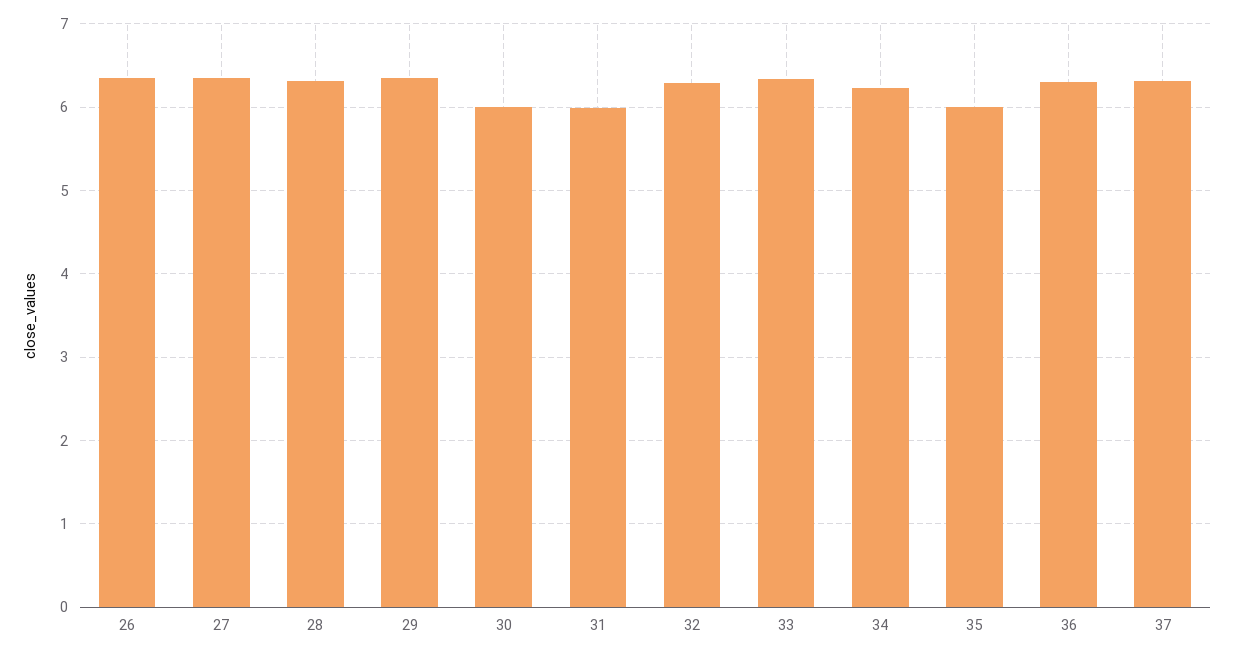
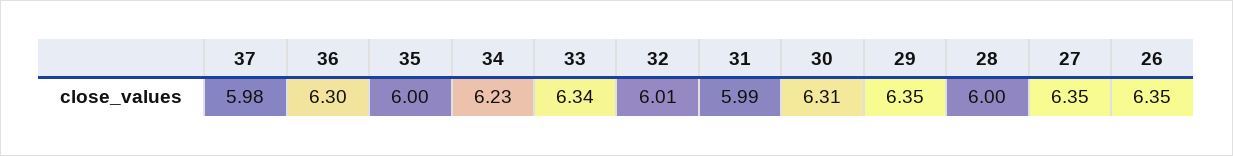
28: 6.3 -> 6
30: 6 -> 6.31
32: 6.3 -> 6.01
37: 6.3 -> 5.98

